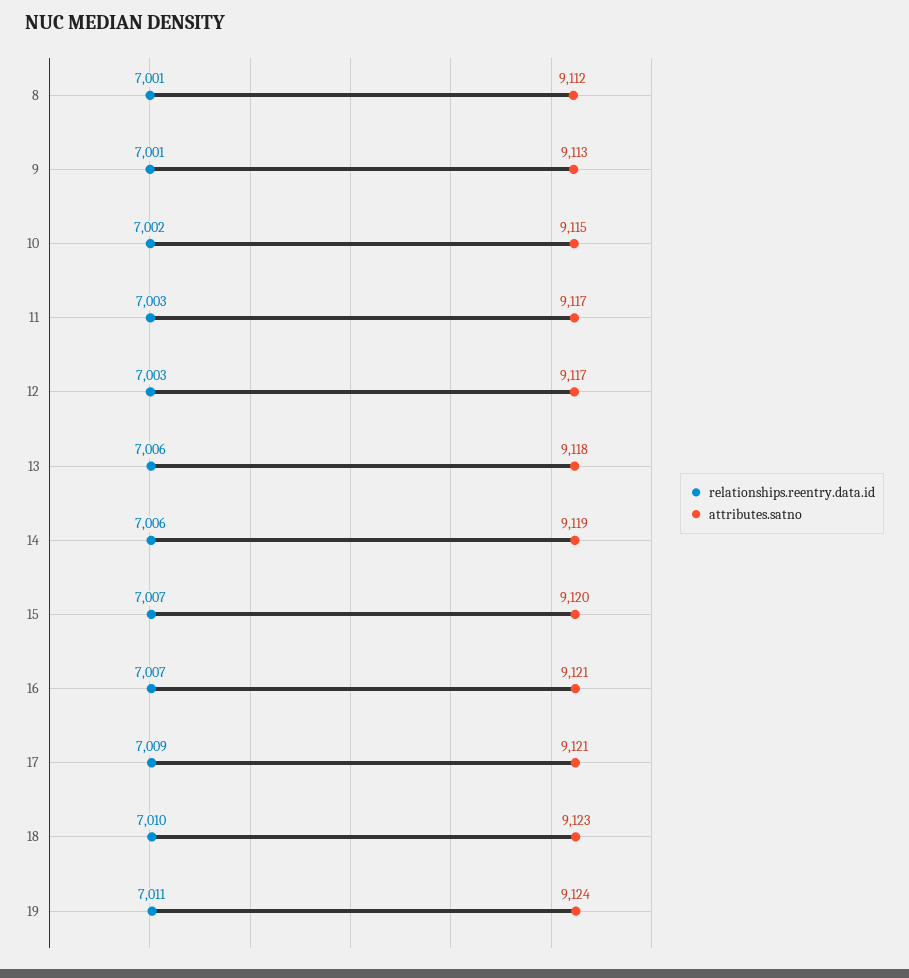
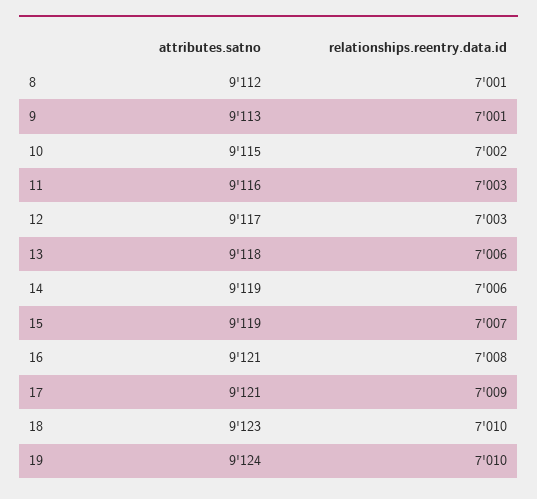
attributes.satno, 11: 9117 -> 9116
attributes.satno, 15: 9120 -> 9119
relationships.reentry.data.id, 16: 7007 -> 7008
relationships.reentry.data.id, 19: 7011 -> 7010

